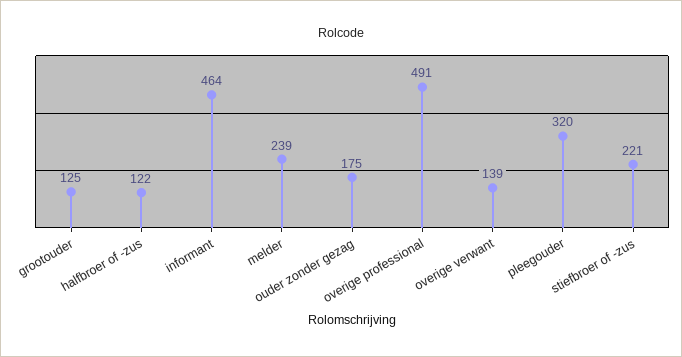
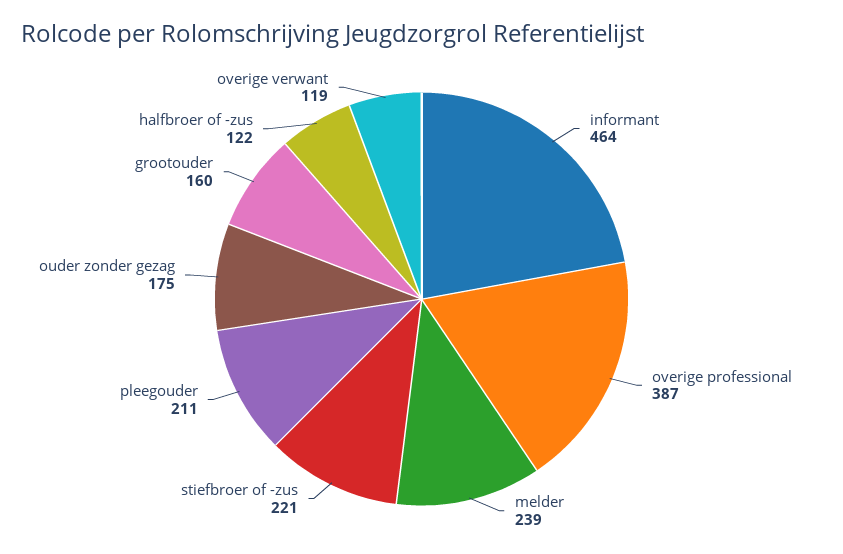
grootouder: 125 -> 160
overige professional: 491 -> 387
overige verwant: 139 -> 119
pleegouder: 320 -> 211

